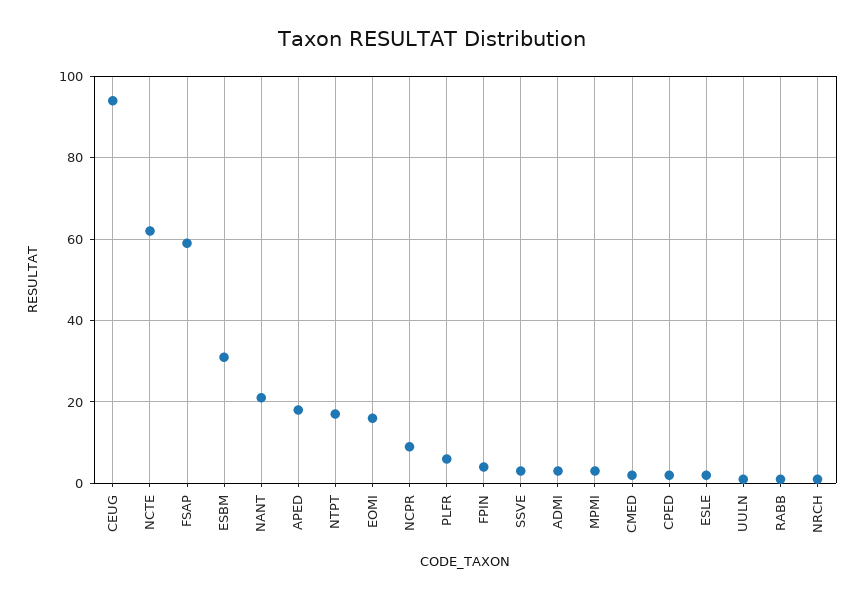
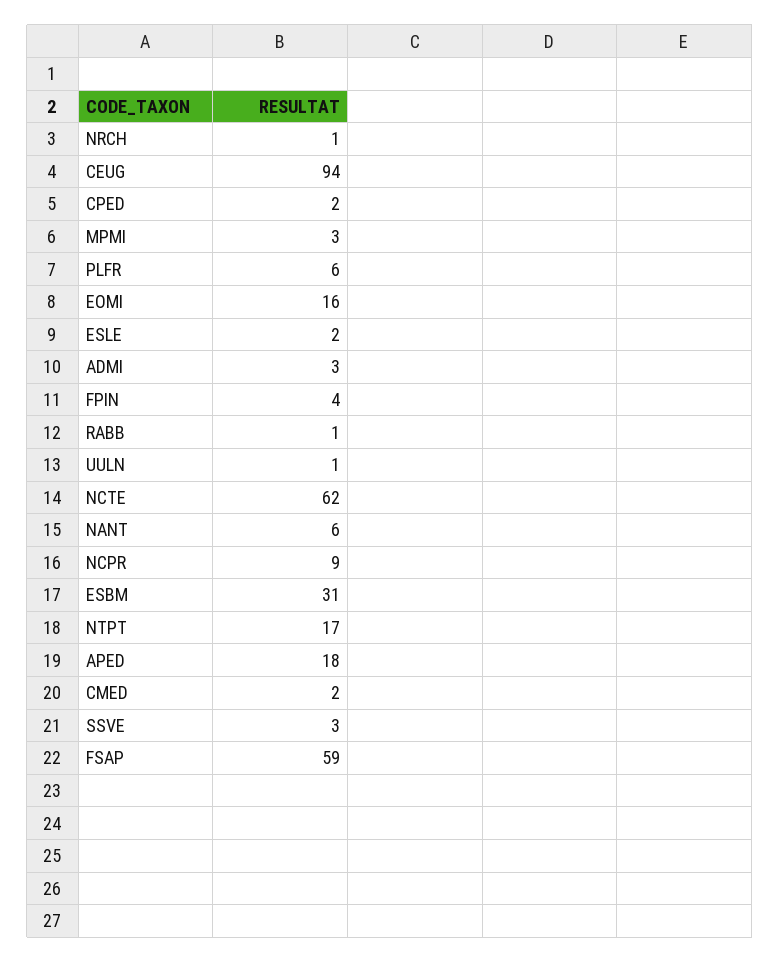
NANT: 20 -> 6

